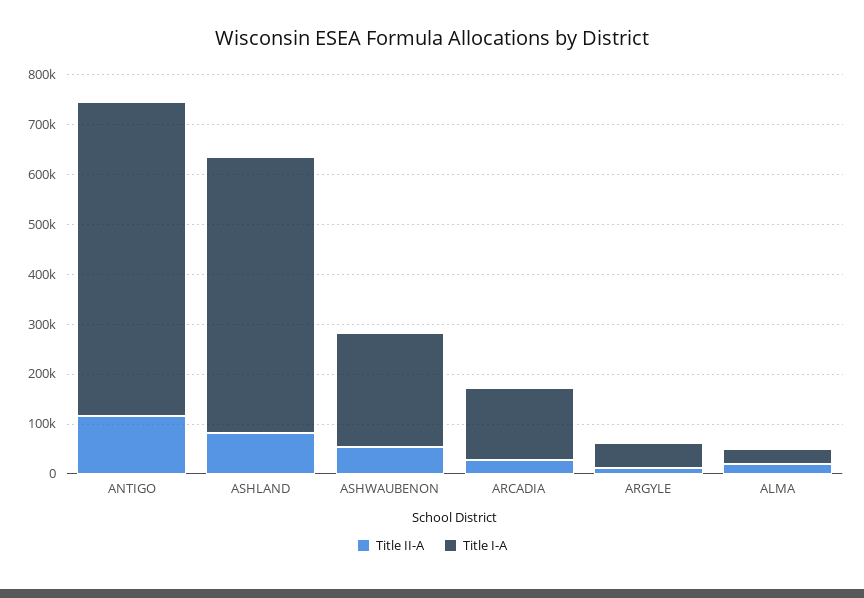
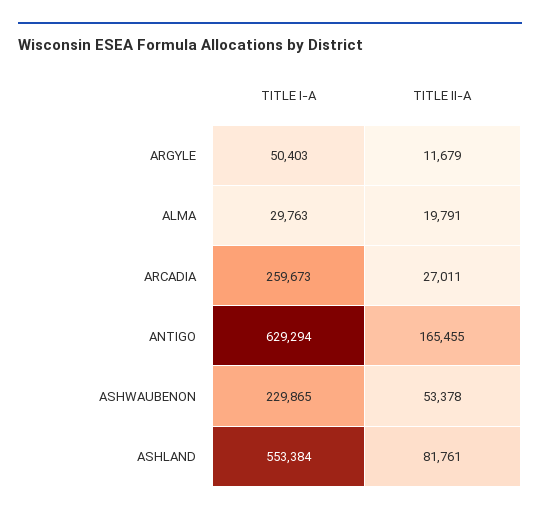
Title II-A, ANTIGO: 120000 -> 165455
Title I-A, ARCADIA: 140000 -> 259673

